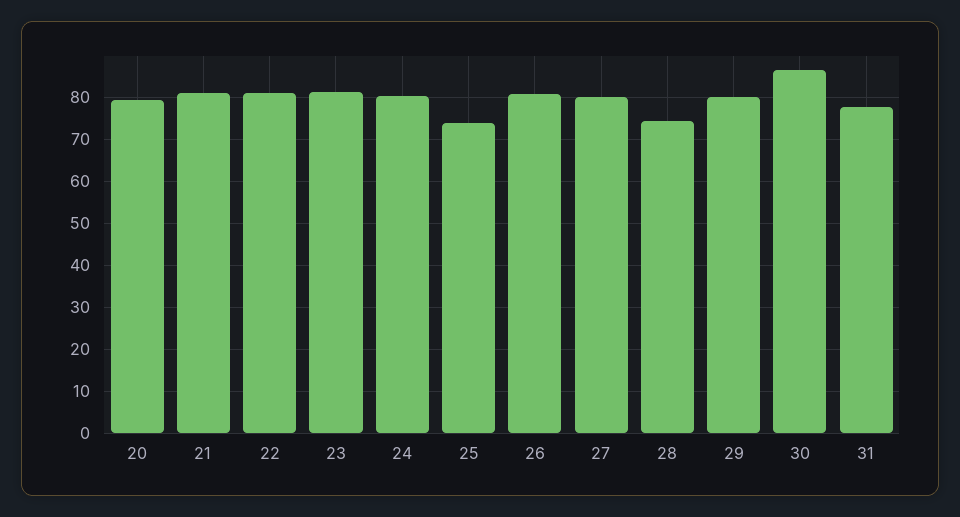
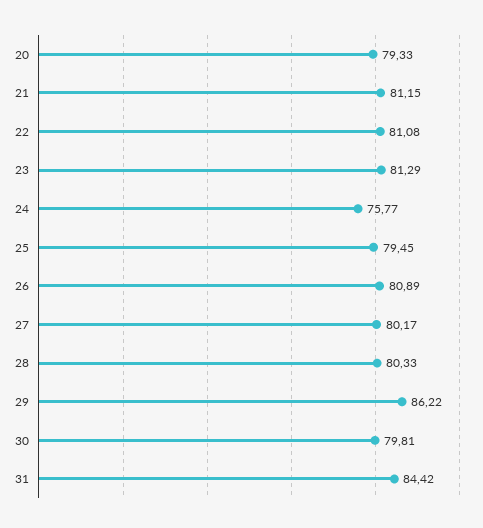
24: 80 -> 75.77
25: 74 -> 79.45
28: 74 -> 80.33
29: 80 -> 86.22
30: 86 -> 79.81
31: 78 -> 84.42

